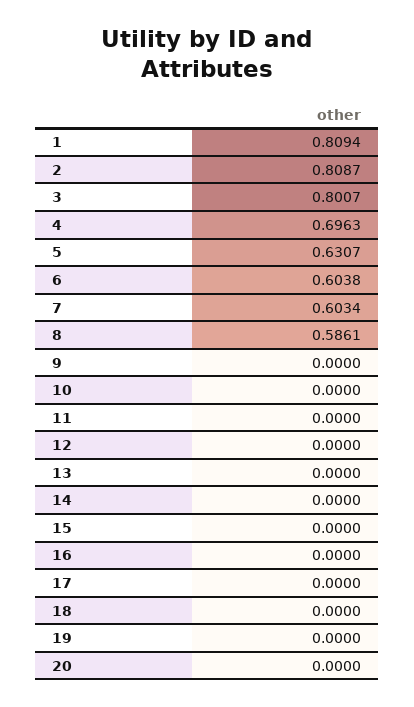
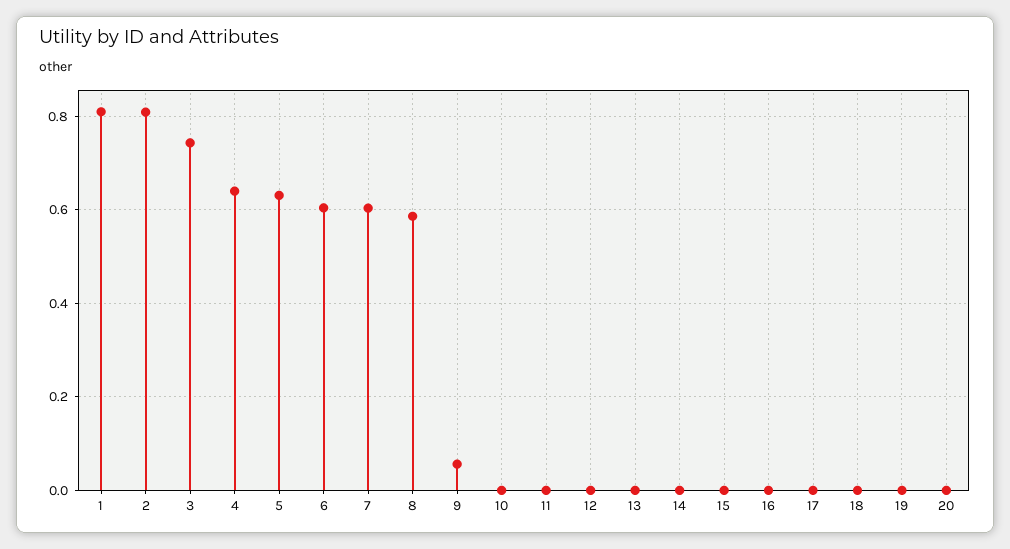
3: 0.8007 -> 0.74
4: 0.6963 -> 0.64
9: 0 -> 0.06

